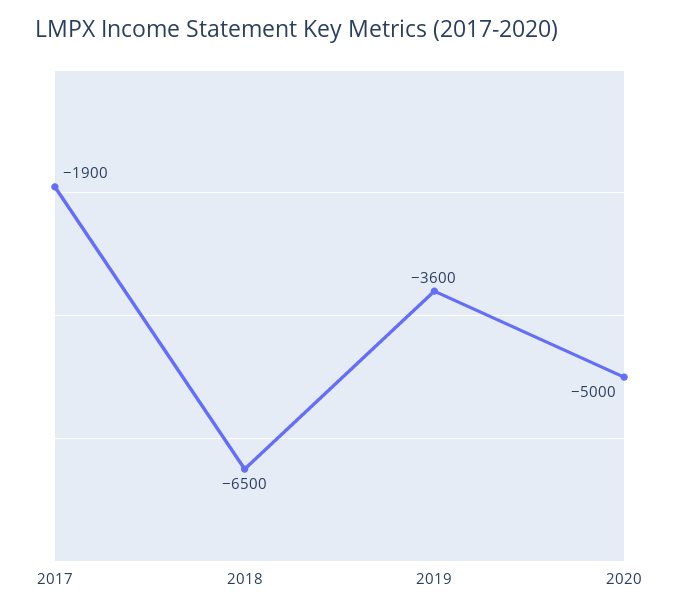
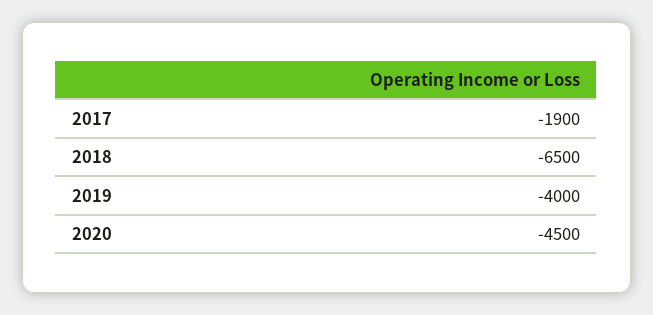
2019: -3600 -> -4000
2020: -5000 -> -4500

